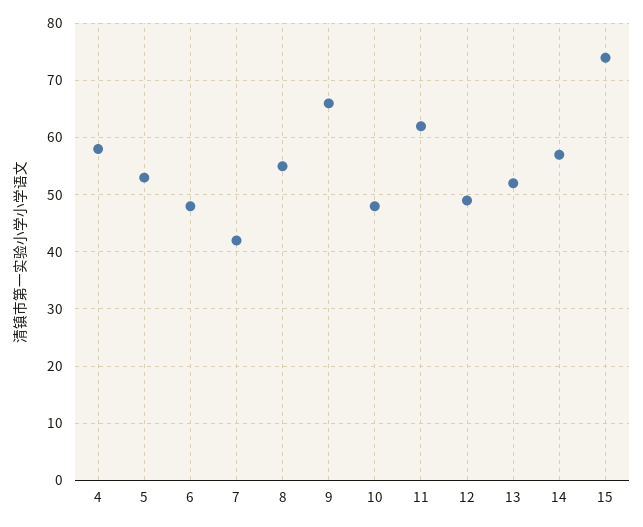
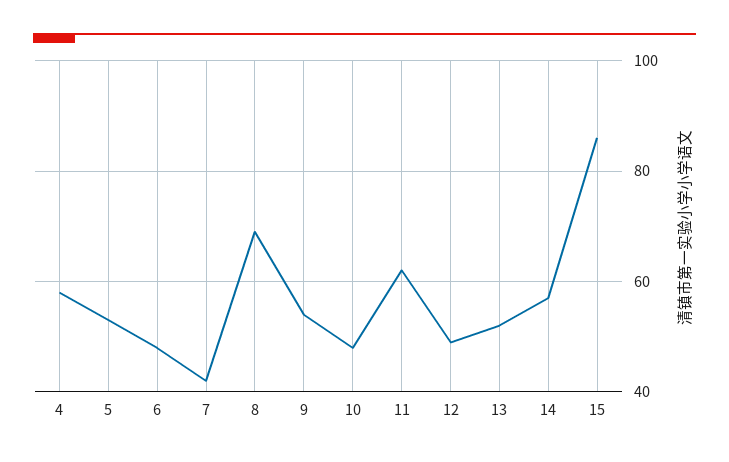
8: 55 -> 70
9: 65 -> 55
15: 75 -> 85

